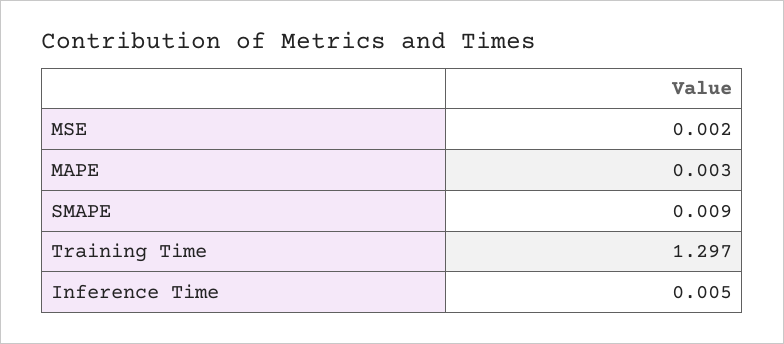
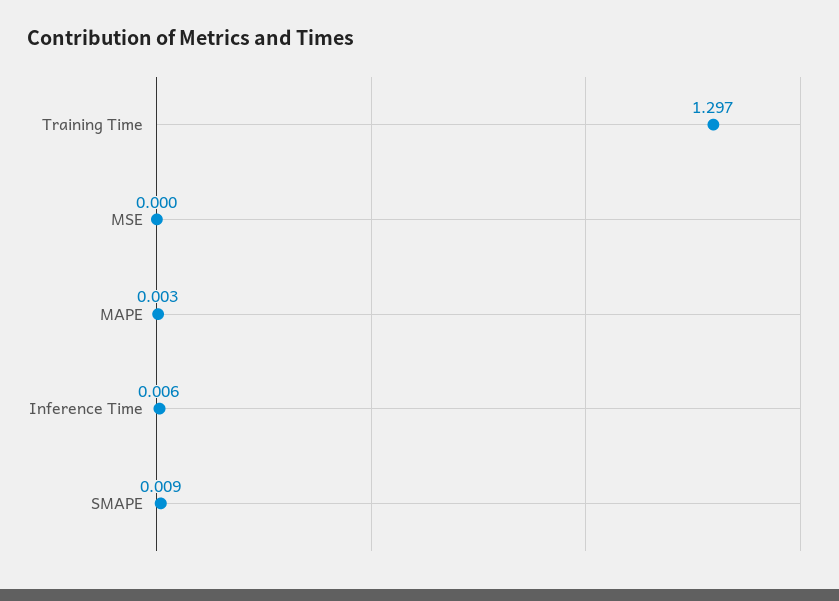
MSE: 0.002 -> 0
Inference Time: 0.005 -> 0.006

